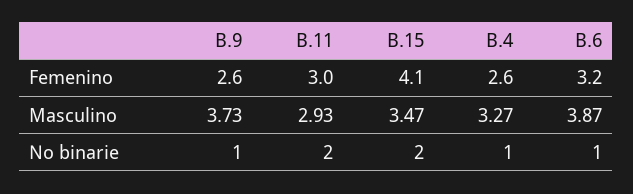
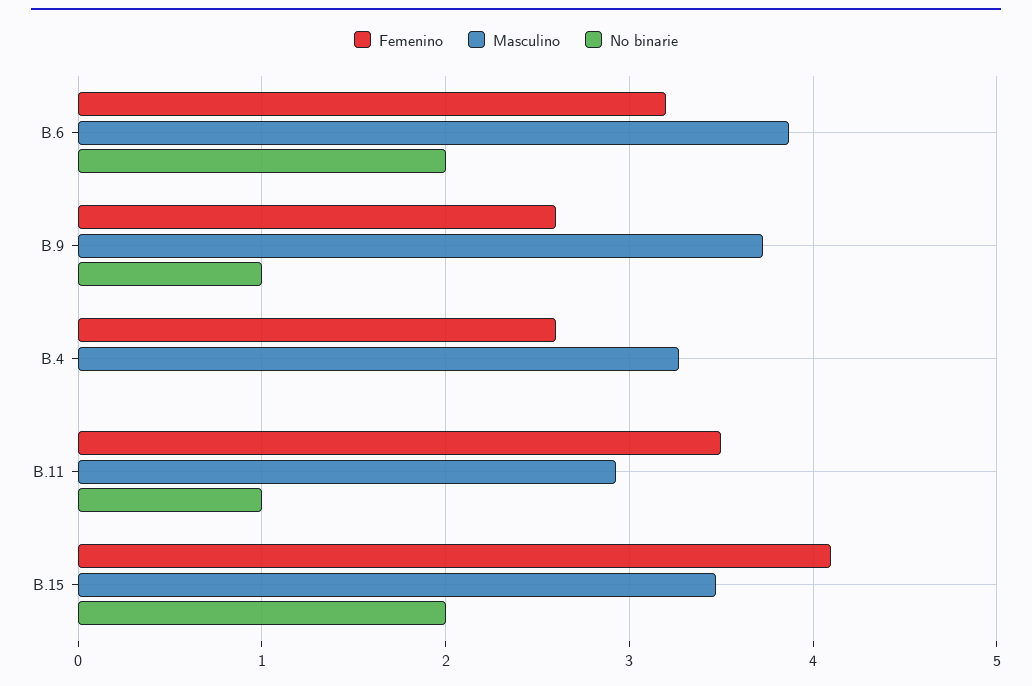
Femenino, B.11: 3 -> 3.5
No binarie, B.11: 2 -> 1
No binarie, B.4: 1 -> 0
No binarie, B.6: 1 -> 2

